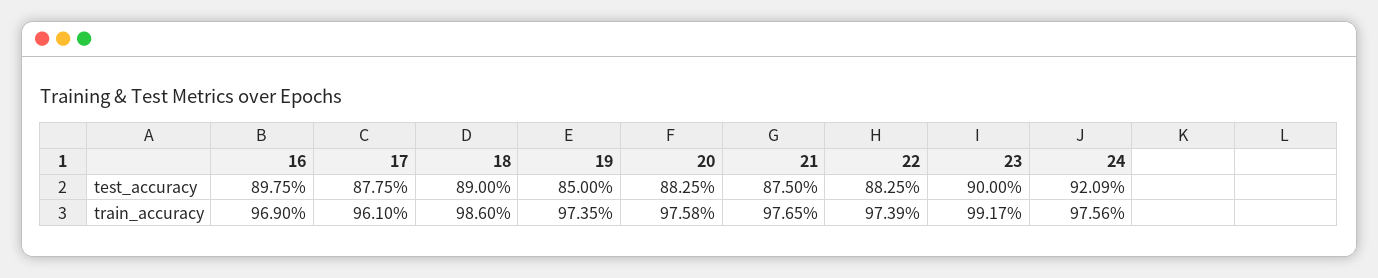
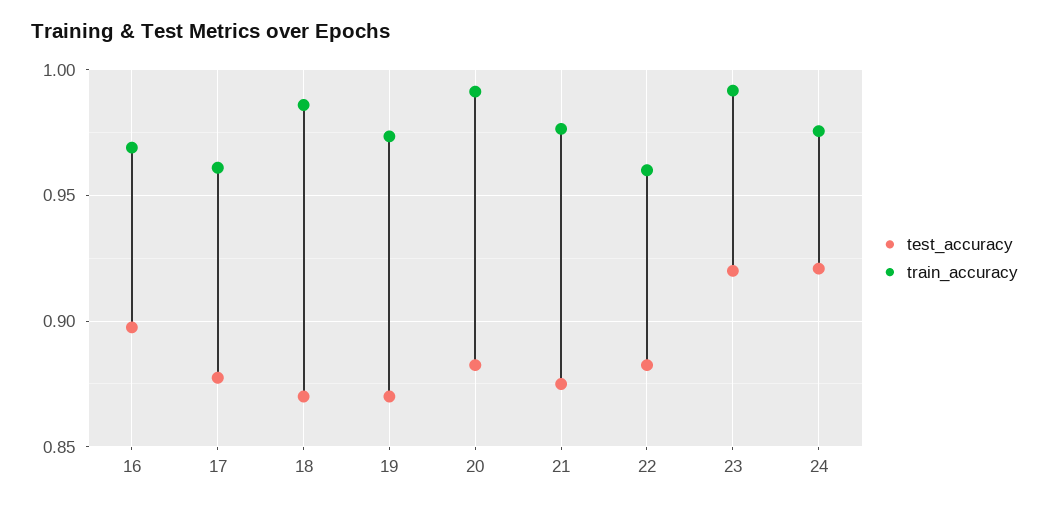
test_accuracy, 18: 0.89 -> 0.87
test_accuracy, 19: 0.85 -> 0.87
test_accuracy, 23: 0.9 -> 0.92
train_accuracy, 20: 0.9758 -> 0.99
train_accuracy, 22: 0.9739 -> 0.96

